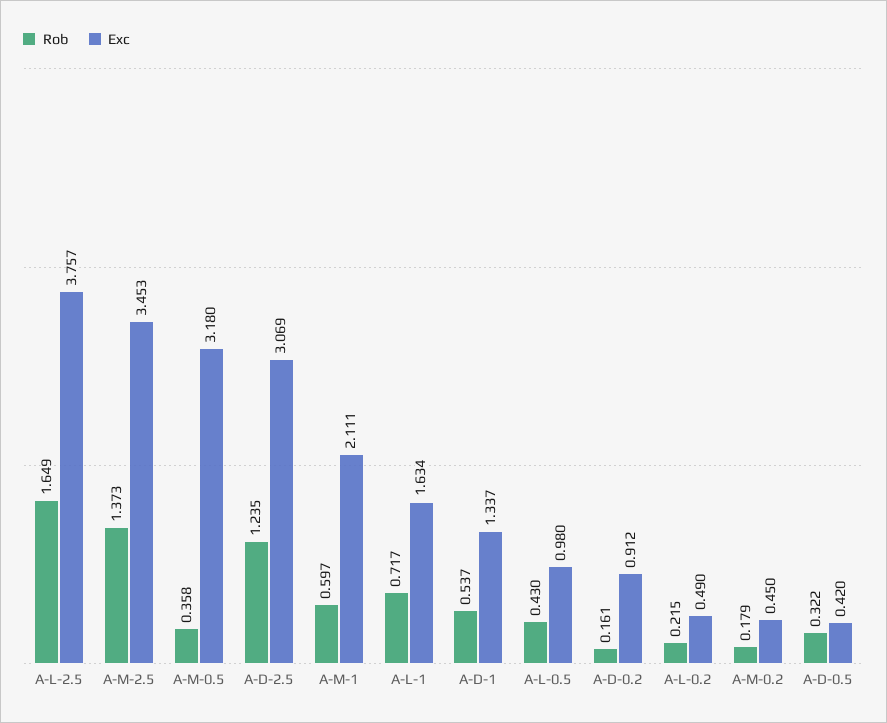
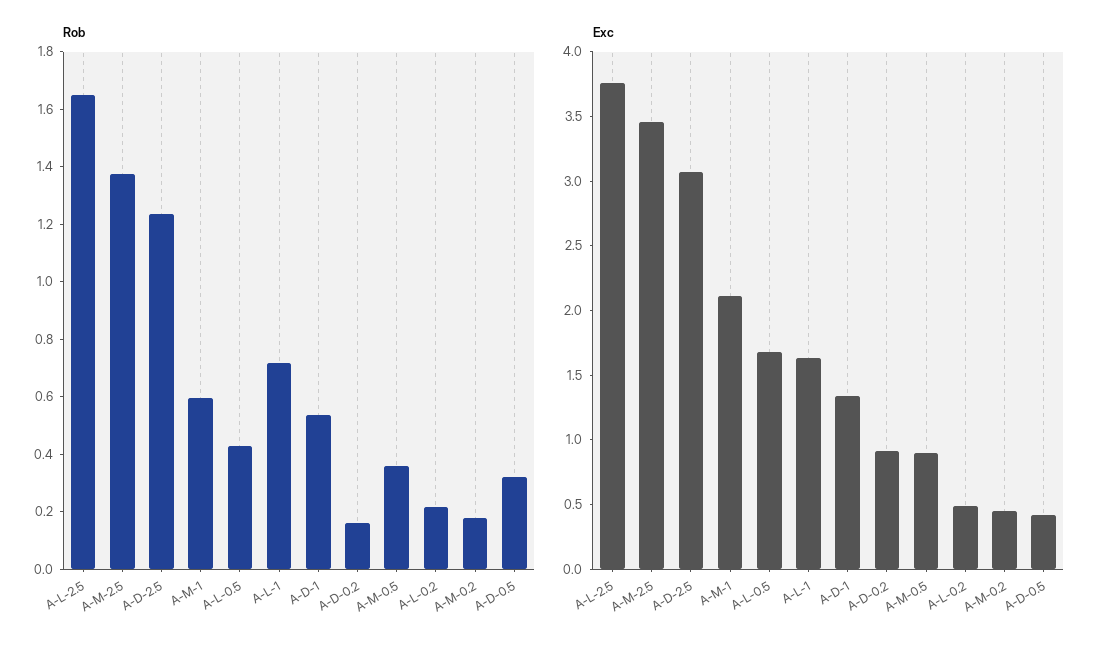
Exc, A-M-0.5: 3.18 -> 0.9
Exc, A-L-0.5: 0.98 -> 1.7

